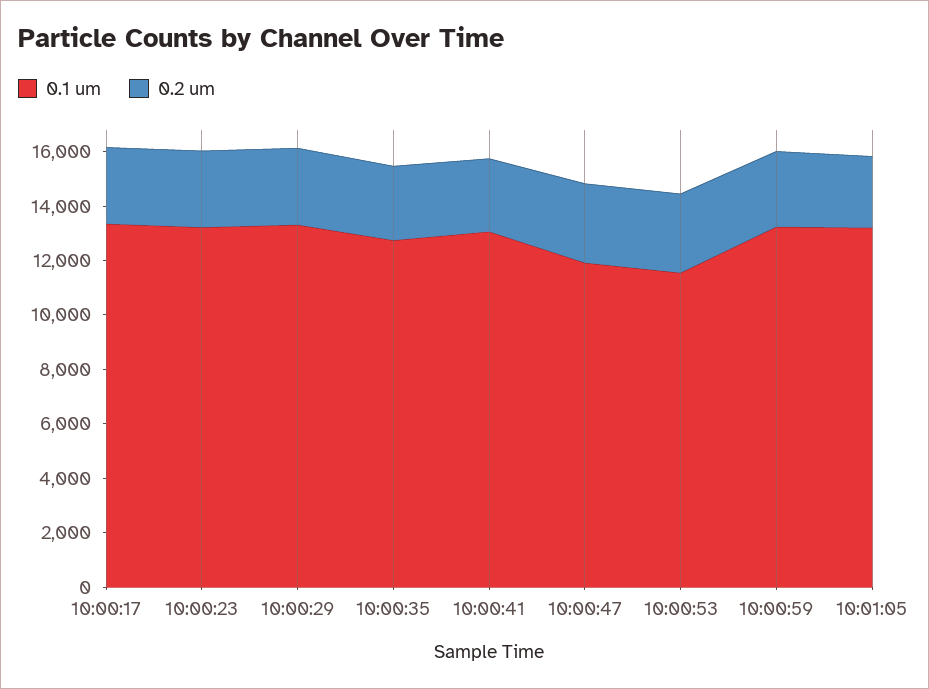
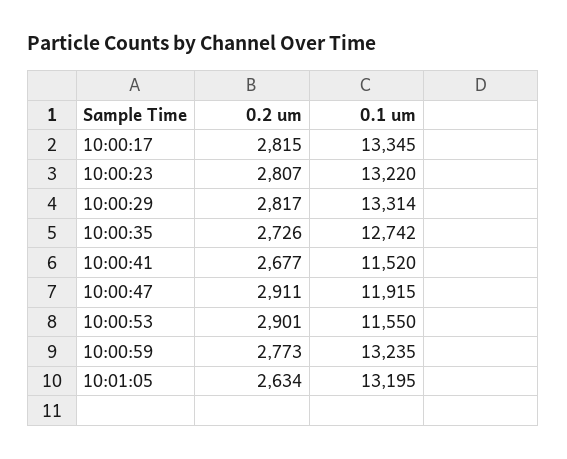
0.1 um, 10:00:41: 13000 -> 11520

